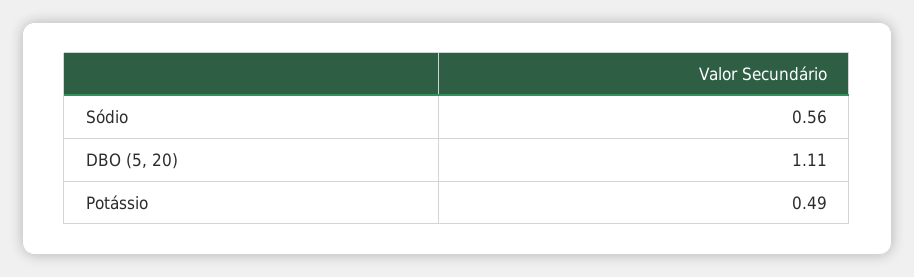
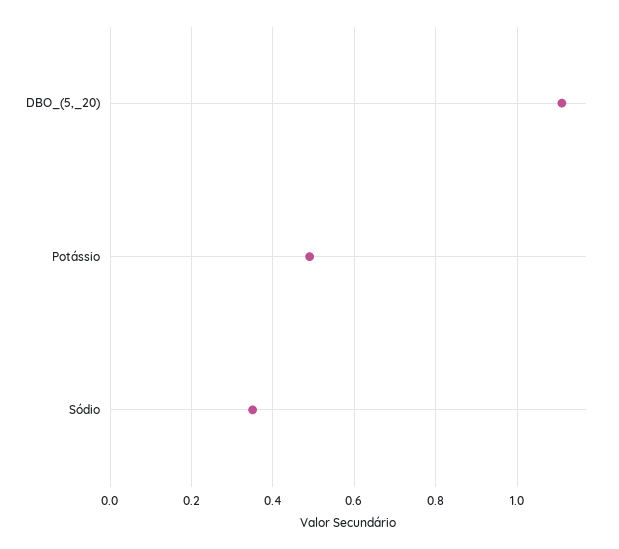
Sódio: 0.56 -> 0.35

